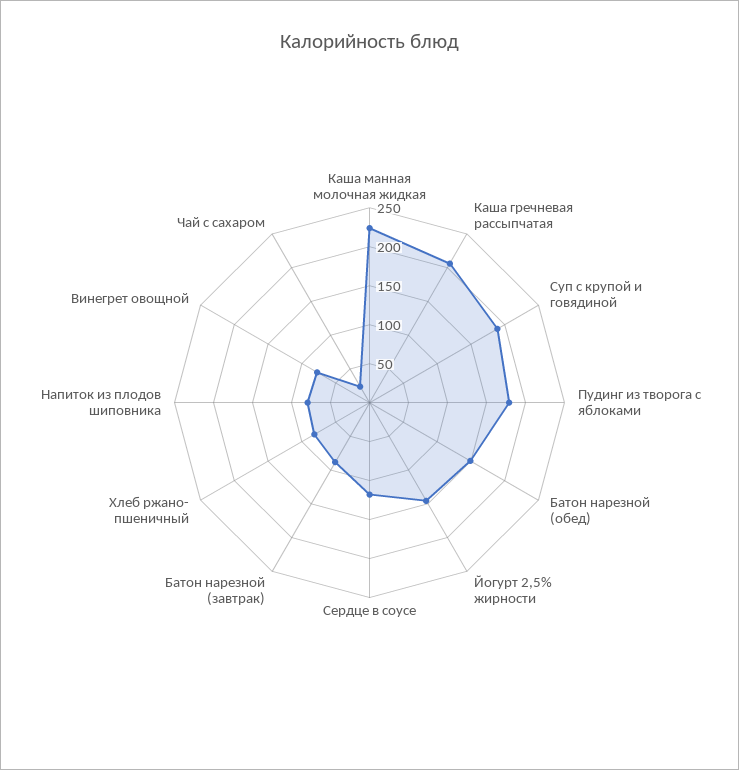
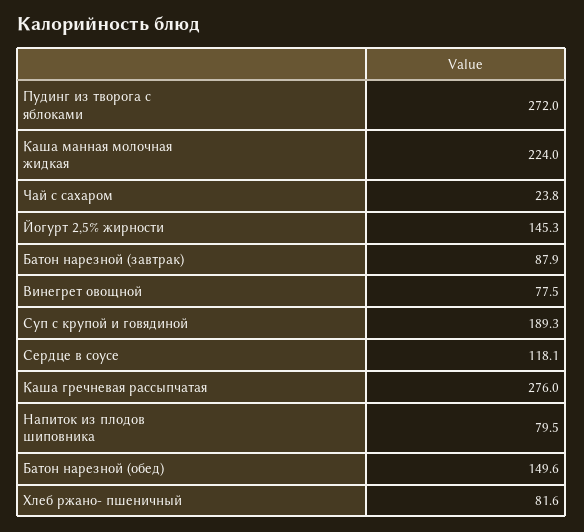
Каша гречневая рассыпчатая: 200 -> 276
Пудинг из творога с яблоками: 175 -> 272

